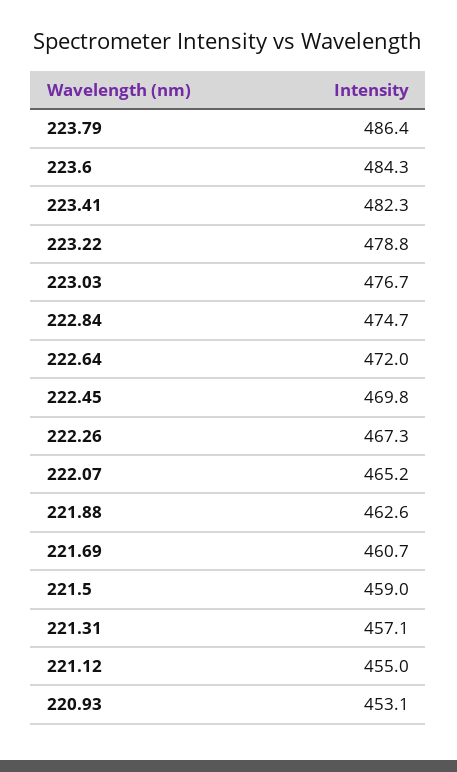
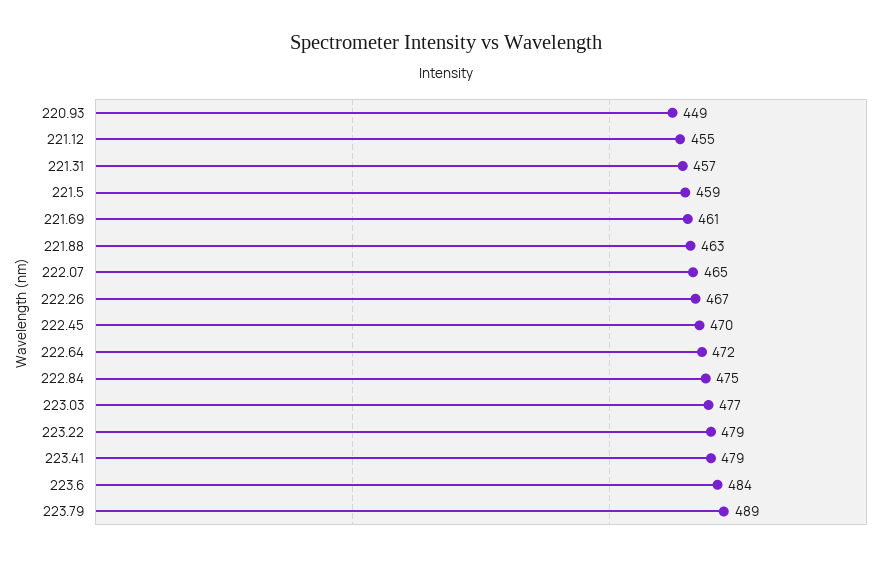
223.79: 486.4 -> 489
223.41: 482.3 -> 479
220.93: 453.1 -> 449

